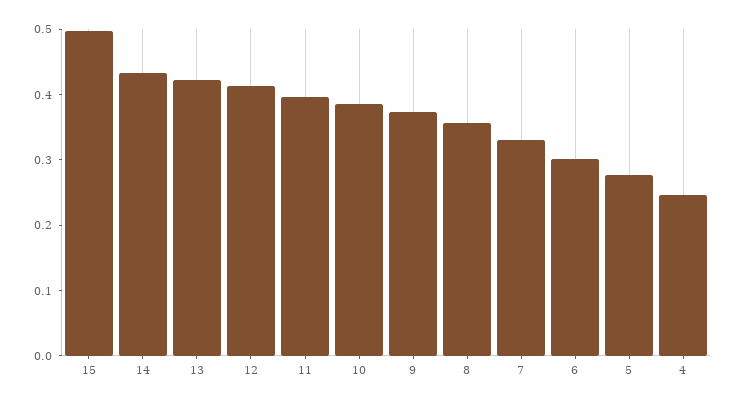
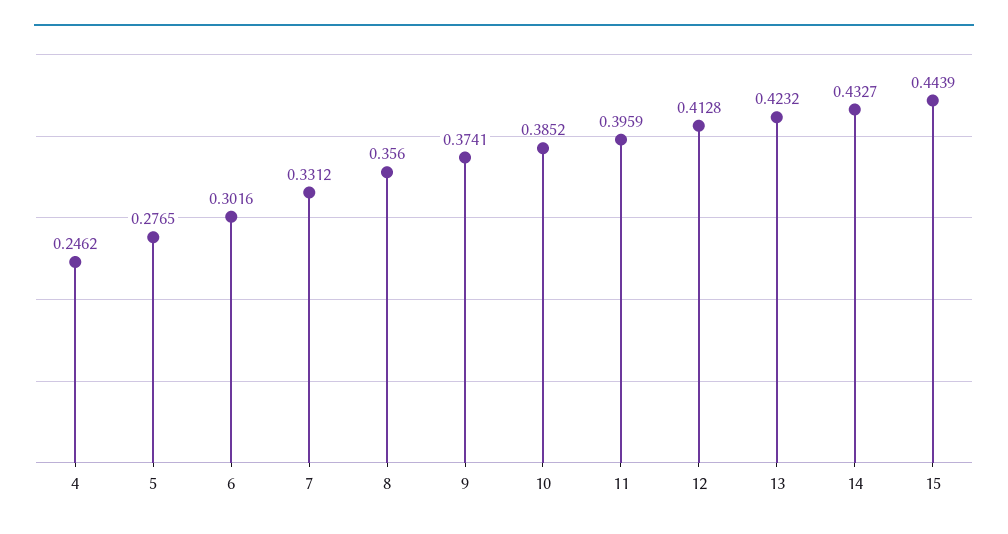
15: 0.5 -> 0.4439

